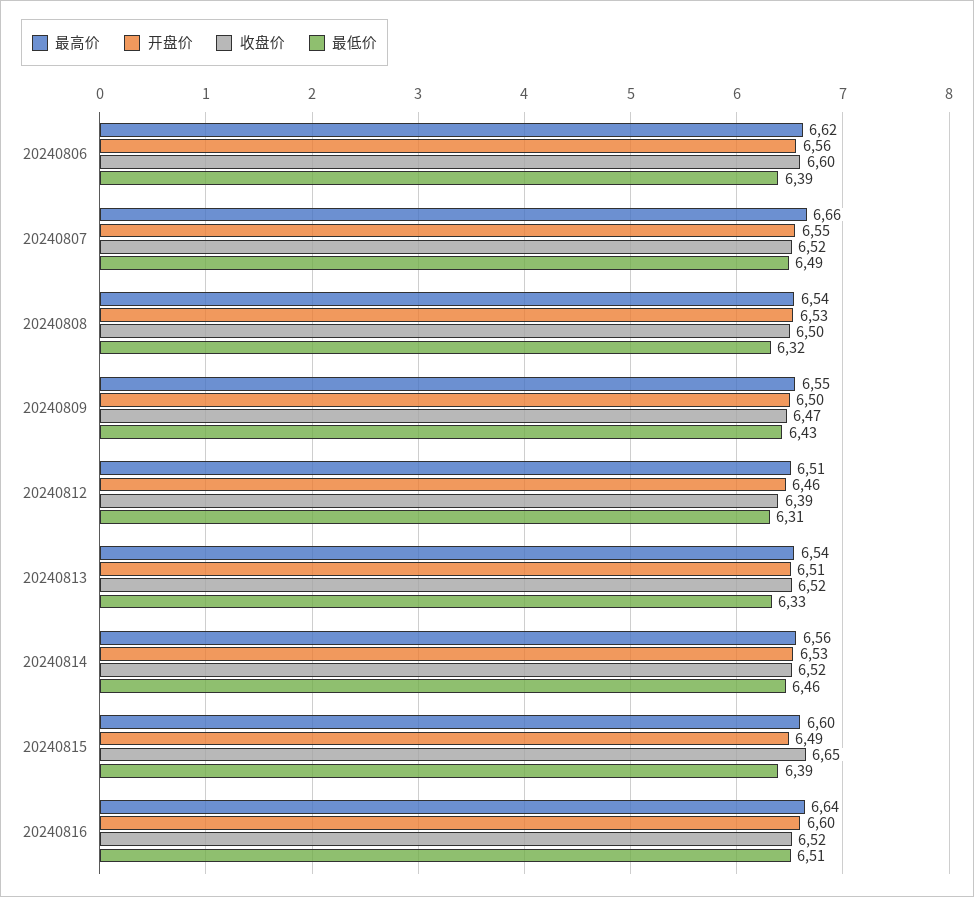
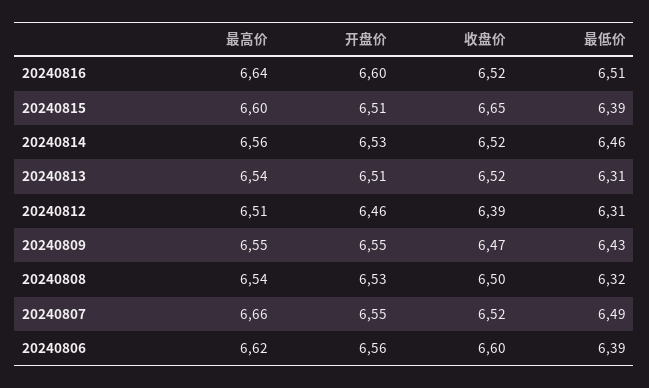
开盘价, 20240809: 6.5 -> 6.55
最低价, 20240813: 6.33 -> 6.31
开盘价, 20240815: 6.49 -> 6.51

